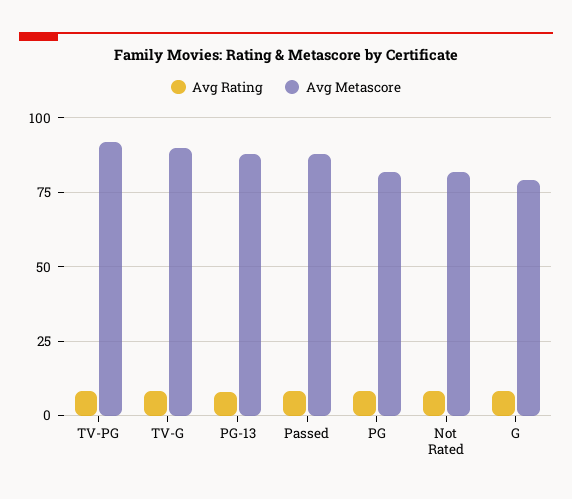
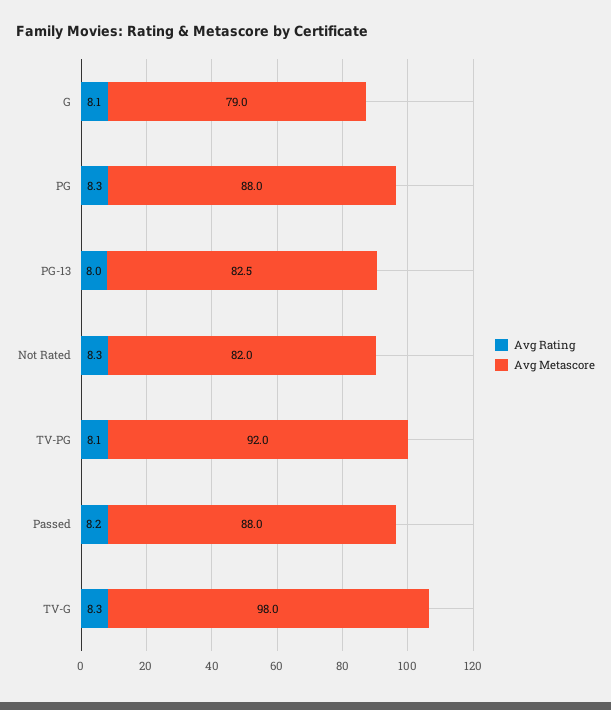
Avg Metascore, TV-G: 90 -> 98
Avg Metascore, PG-13: 87.5 -> 82.5
Avg Metascore, PG: 82.5 -> 88

